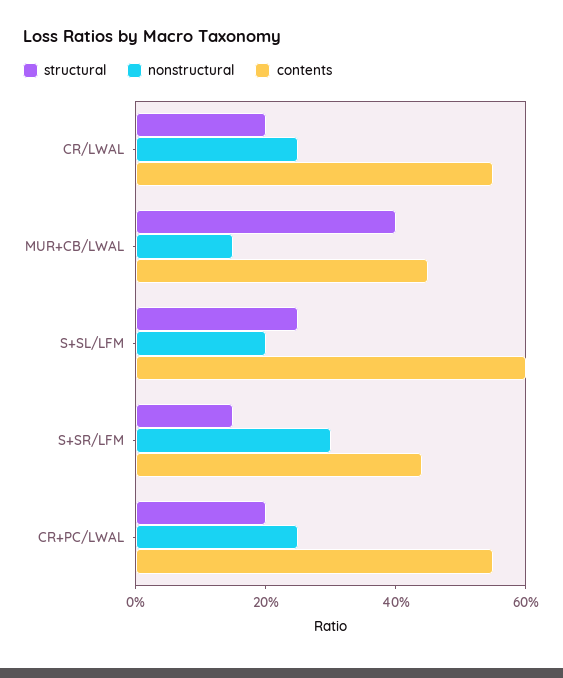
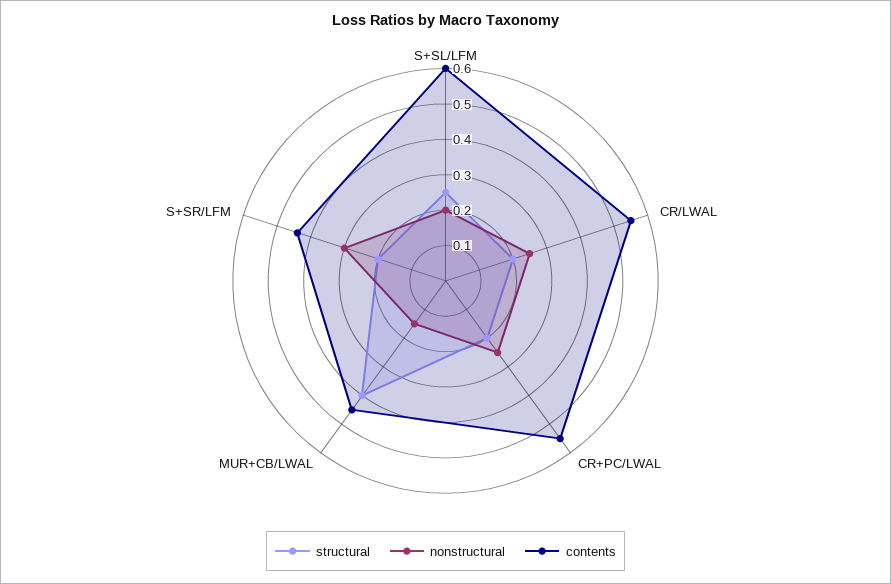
structural, S+SR/LFM: 0.15 -> 0.2

